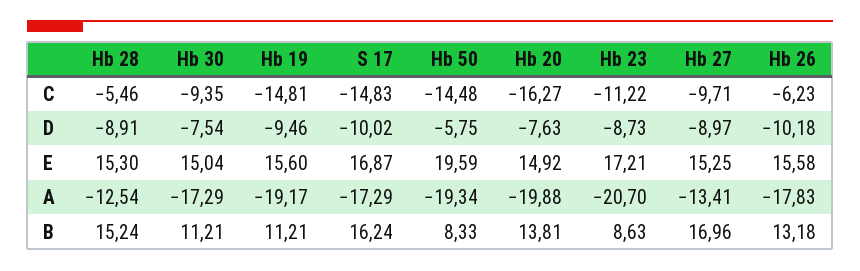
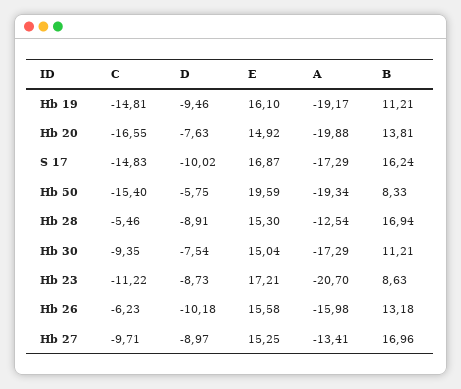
Hb 50, C: -14.48 -> -15.4
Hb 20, C: -16.27 -> -16.55
Hb 19, E: 15.6 -> 16.1
Hb 26, A: -17.83 -> -15.98
Hb 28, B: 15.24 -> 16.94

